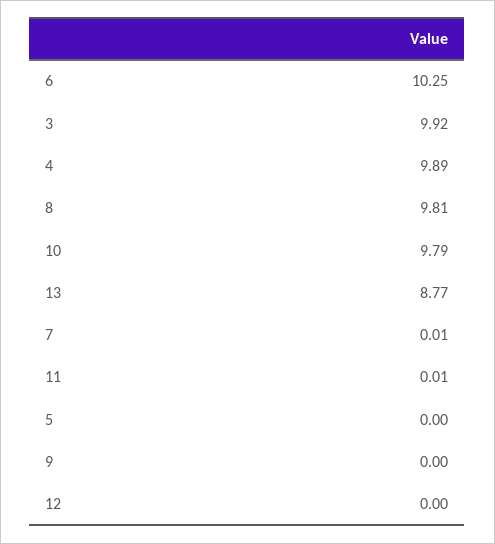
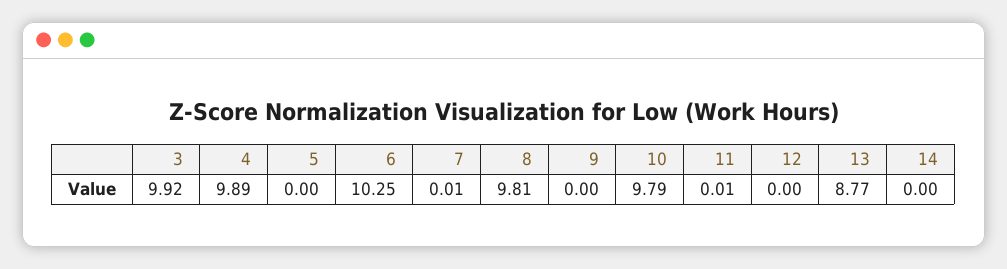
14: none -> 0

